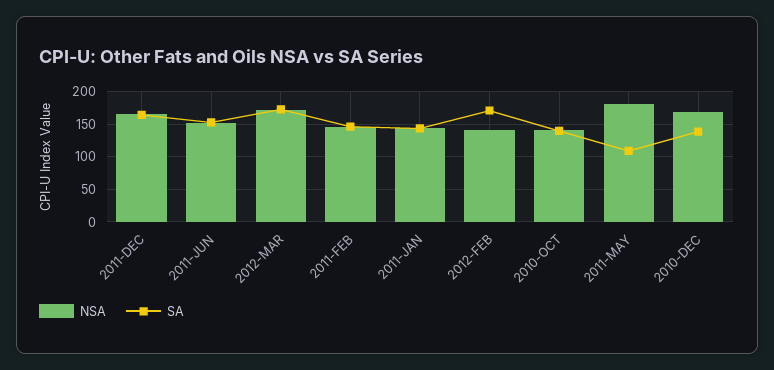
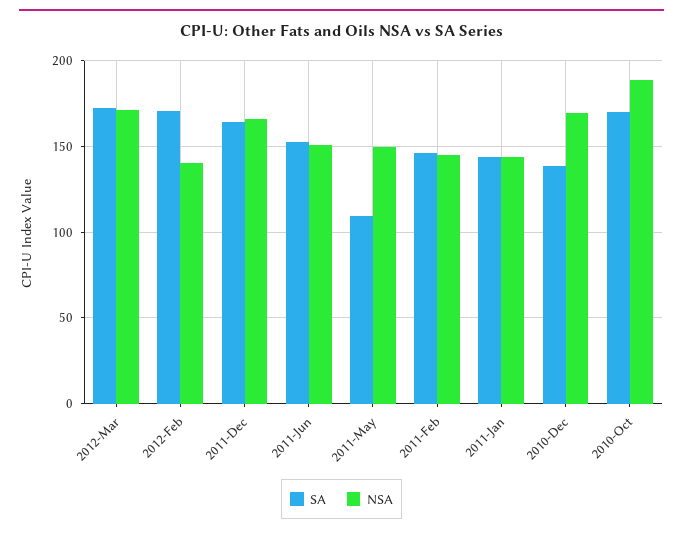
NSA, 2010-OCT: 140 -> 190
SA, 2010-OCT: 140 -> 170
NSA, 2011-MAY: 180 -> 150

